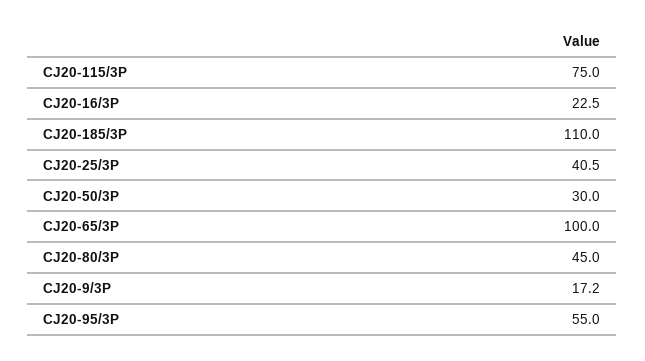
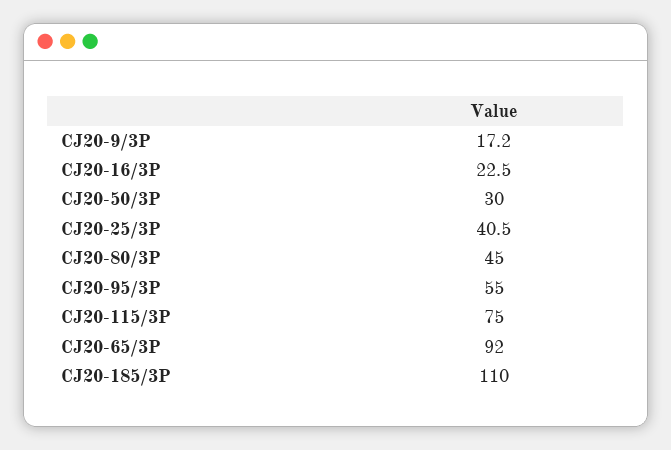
CJ20-65/3P: 100 -> 92

